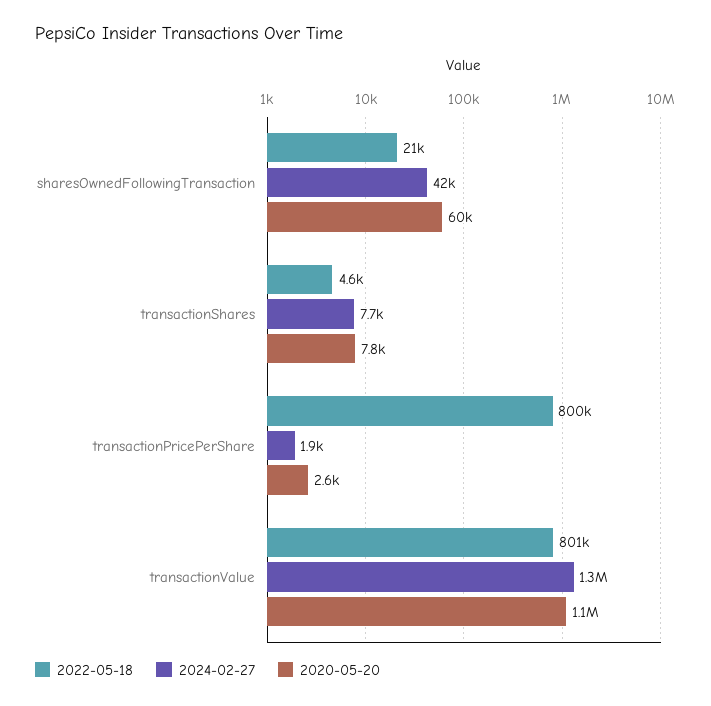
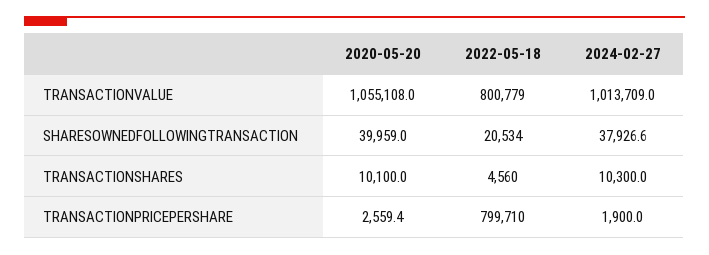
2024-02-27, sharesOwnedFollowingTransaction: 42000 -> 37926.6
2020-05-20, sharesOwnedFollowingTransaction: 60000 -> 39959
2024-02-27, transactionShares: 7700 -> 10300
2020-05-20, transactionShares: 7800 -> 10100
2024-02-27, transactionValue: 1300000 -> 1013709

